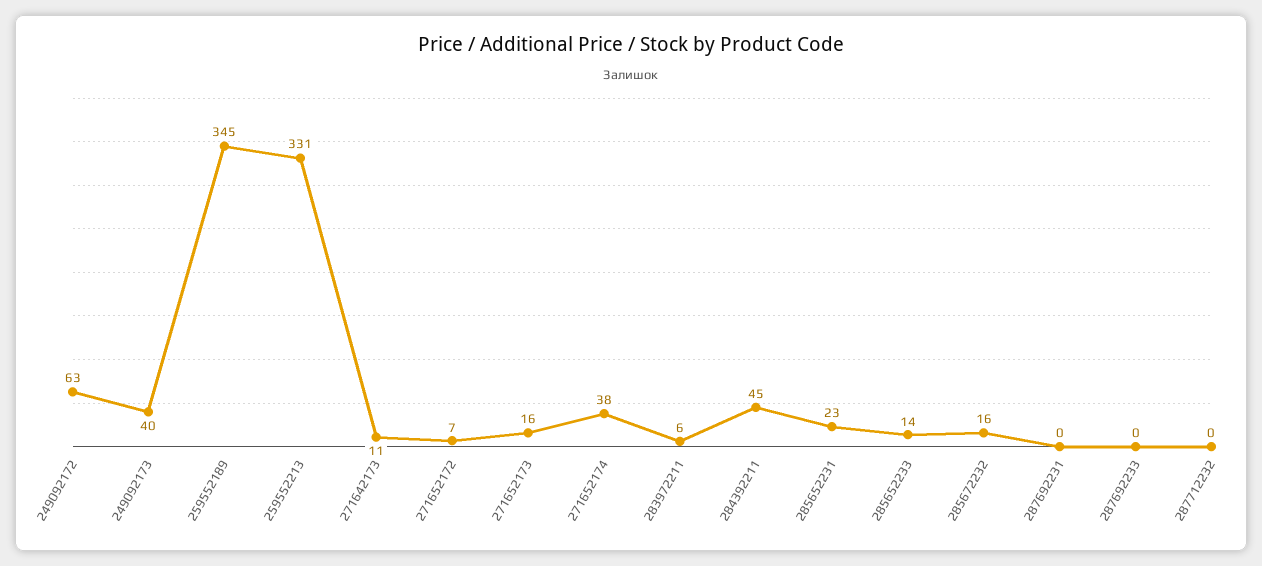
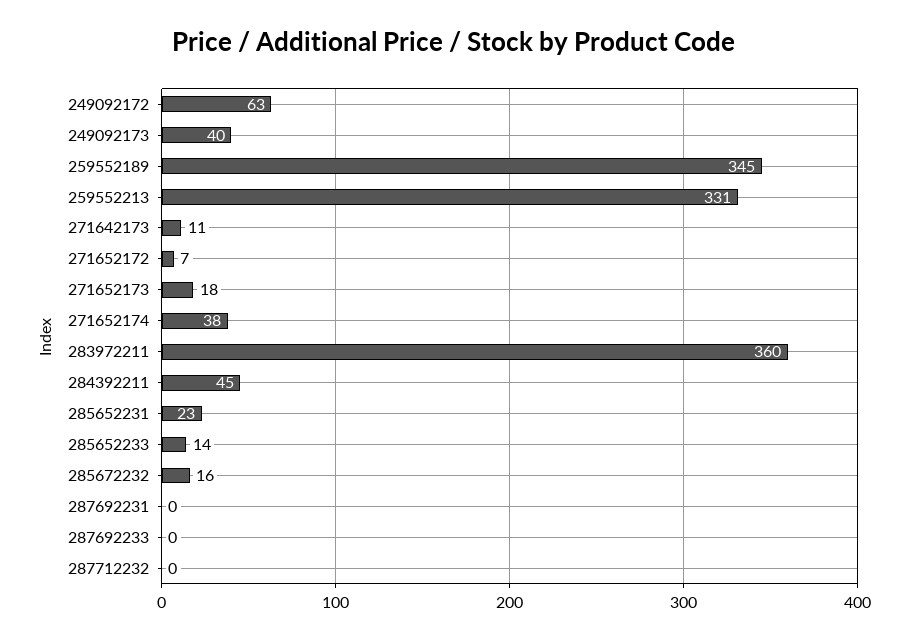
271652173: 16 -> 18
283972211: 6 -> 360

